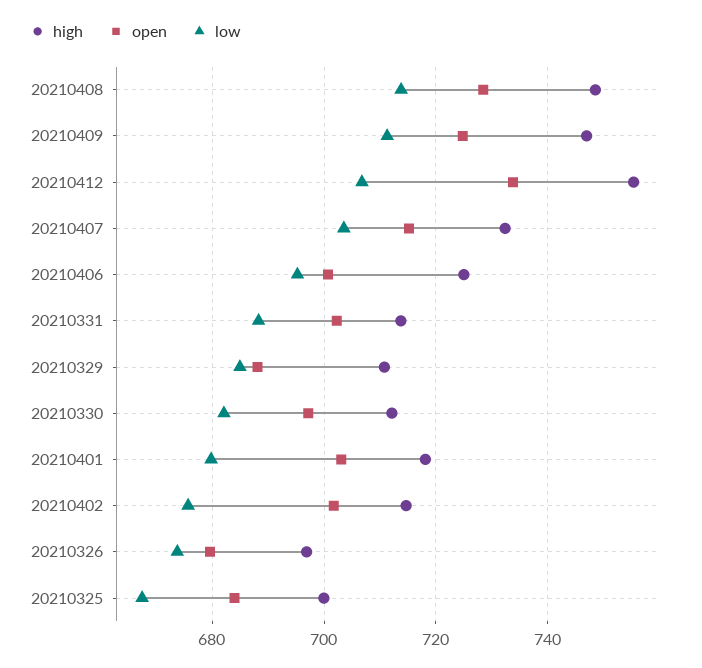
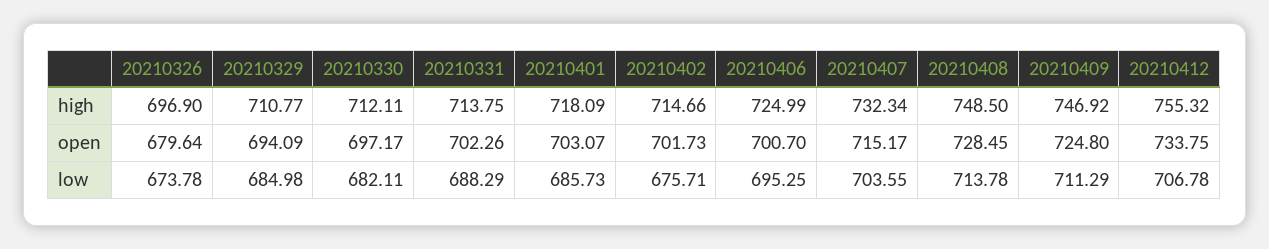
open, 20210329: 688 -> 694.09
low, 20210401: 680 -> 685.73
high, 20210325: 700 -> none
open, 20210325: 684 -> none
low, 20210325: 668 -> none

